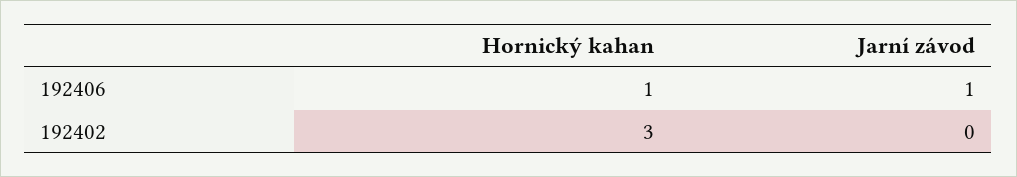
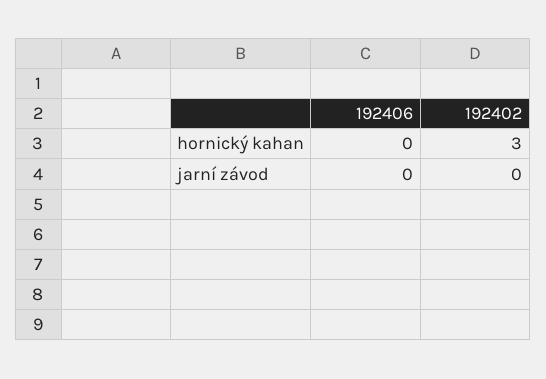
Hornický kahan, 192406: 1 -> 0
Jarní závod, 192406: 1 -> 0

